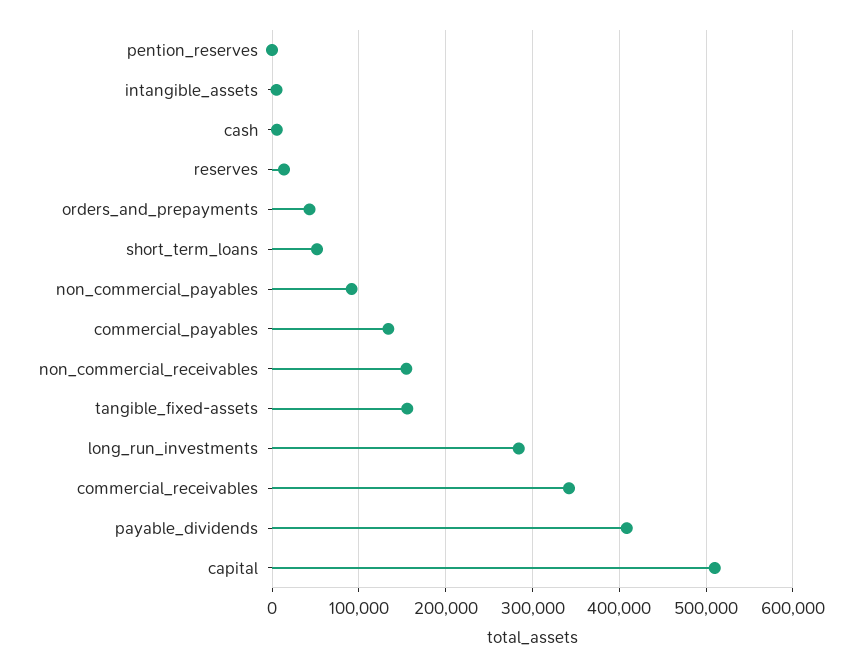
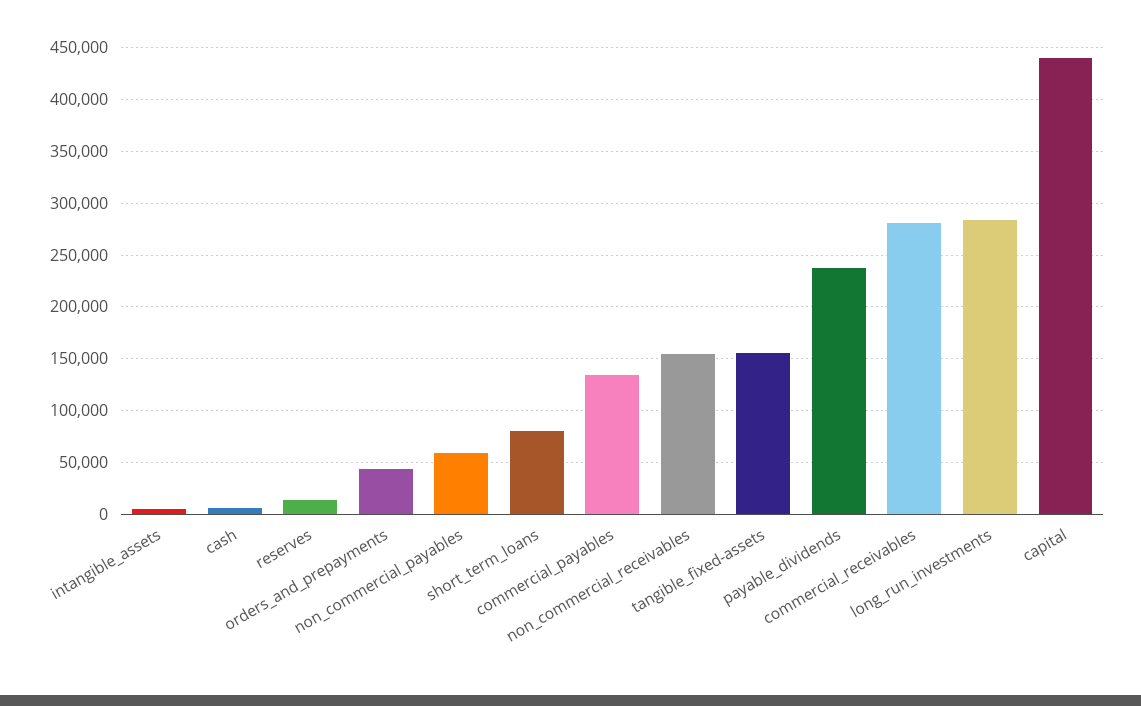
pention_reserves: 0 -> none
short_term_loans: 50000 -> 80000
non_commercial_payables: 90000 -> 60000
commercial_receivables: 340000 -> 280000
payable_dividends: 410000 -> 240000
capital: 510000 -> 440000

